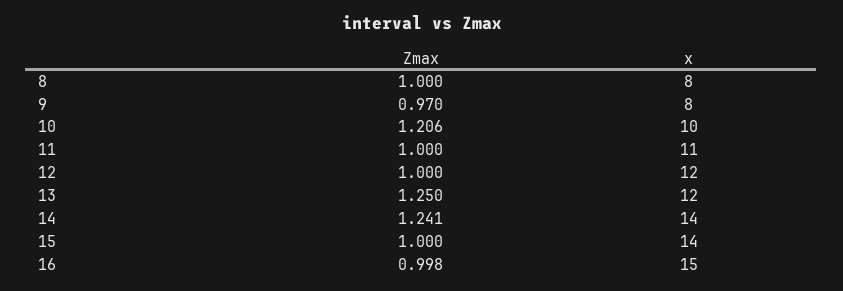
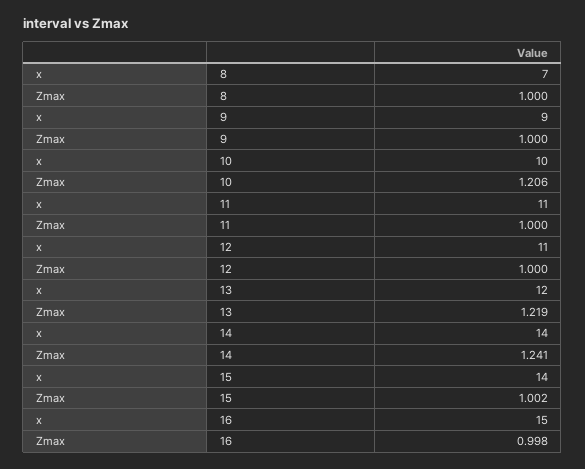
x, 8: 8 -> 7
Zmax, 9: 0.97 -> 1
x, 9: 8 -> 9
x, 12: 12 -> 11
Zmax, 13: 1.25 -> 1.219
Zmax, 15: 1 -> 1.002

